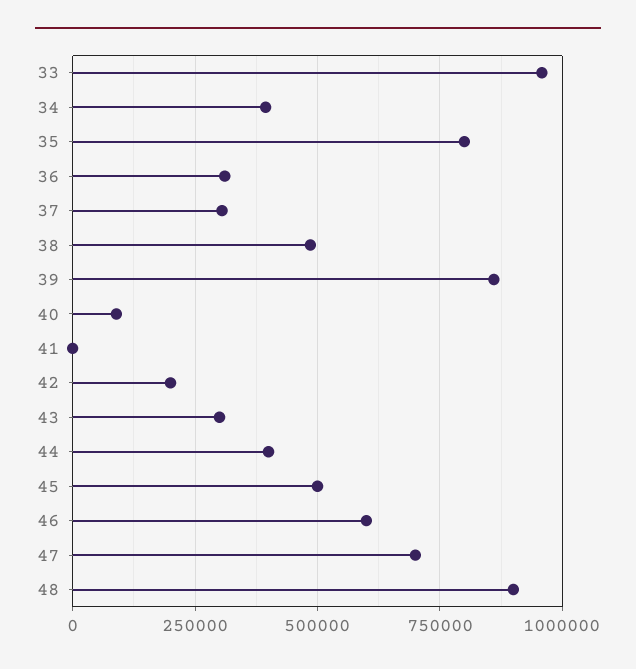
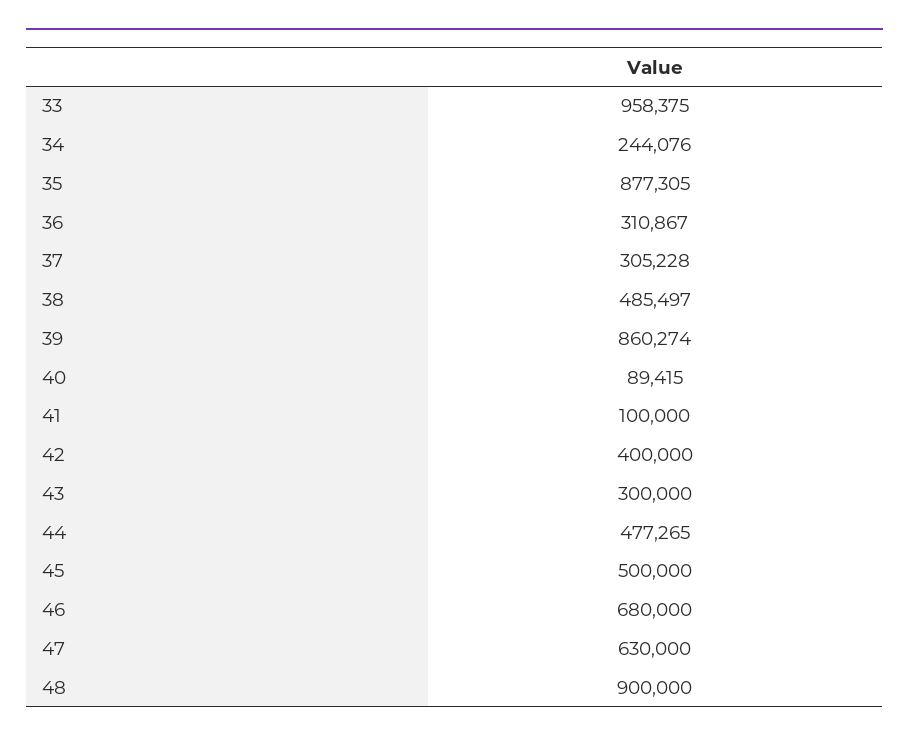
34: 400000 -> 244076
35: 800000 -> 877305
41: 0 -> 100000
42: 200000 -> 400000
44: 400000 -> 477265
46: 600000 -> 680000
47: 700000 -> 630000

